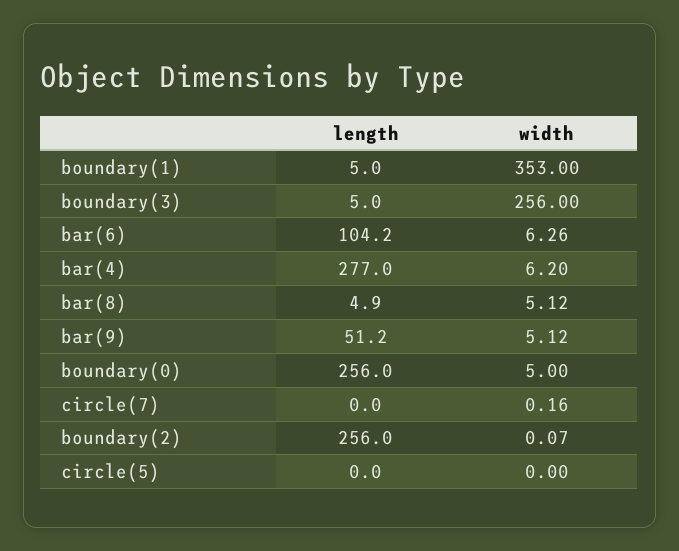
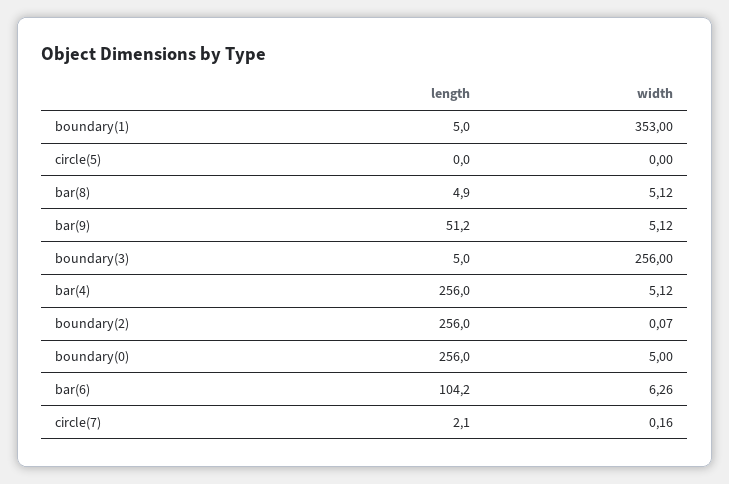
length, bar(4): 277 -> 256
width, bar(4): 6.2 -> 5.12
length, circle(7): 0 -> 2.1

